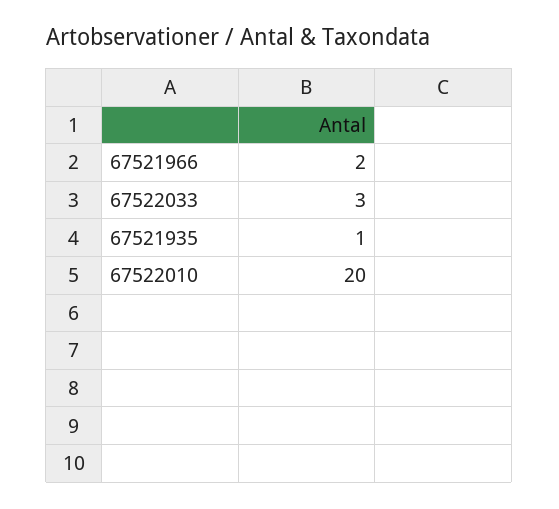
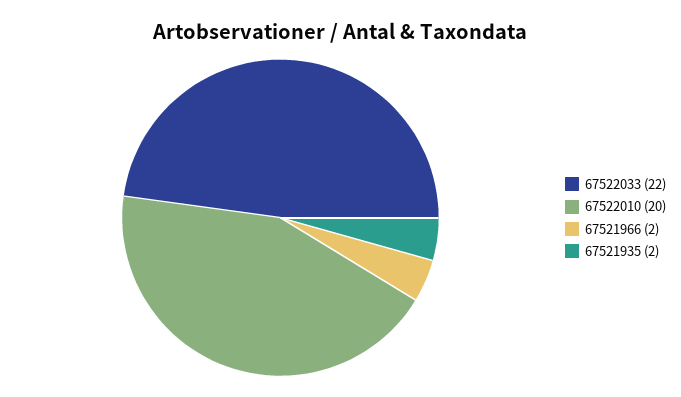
67522033: 3 -> 22
67521935: 1 -> 2

